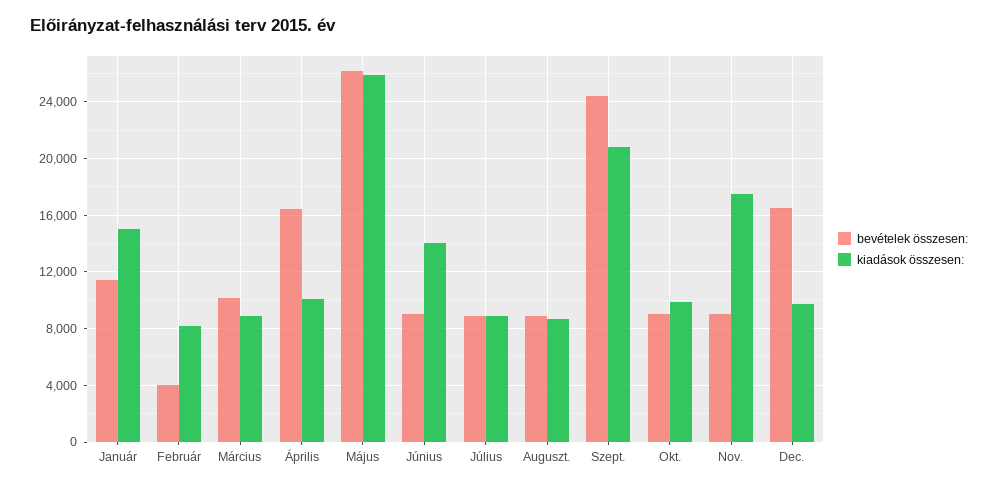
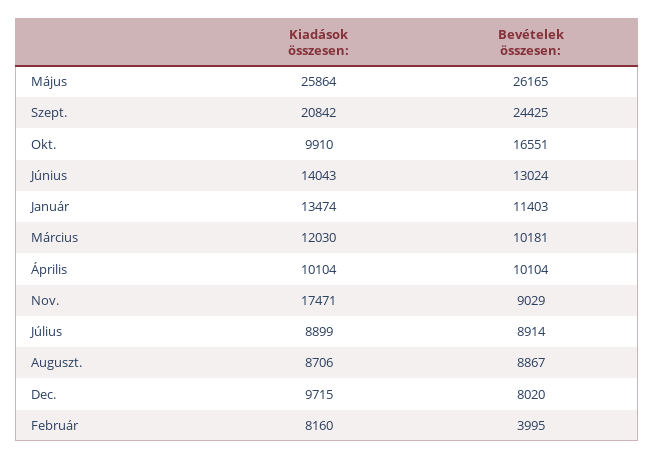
kiadások összesen:, Január: 15000 -> 13474
kiadások összesen:, Március: 9000 -> 12030
bevételek összesen:, Április: 16500 -> 10104
bevételek összesen:, Június: 9000 -> 13024
bevételek összesen:, Okt.: 9000 -> 16551
bevételek összesen:, Dec.: 16500 -> 8020

